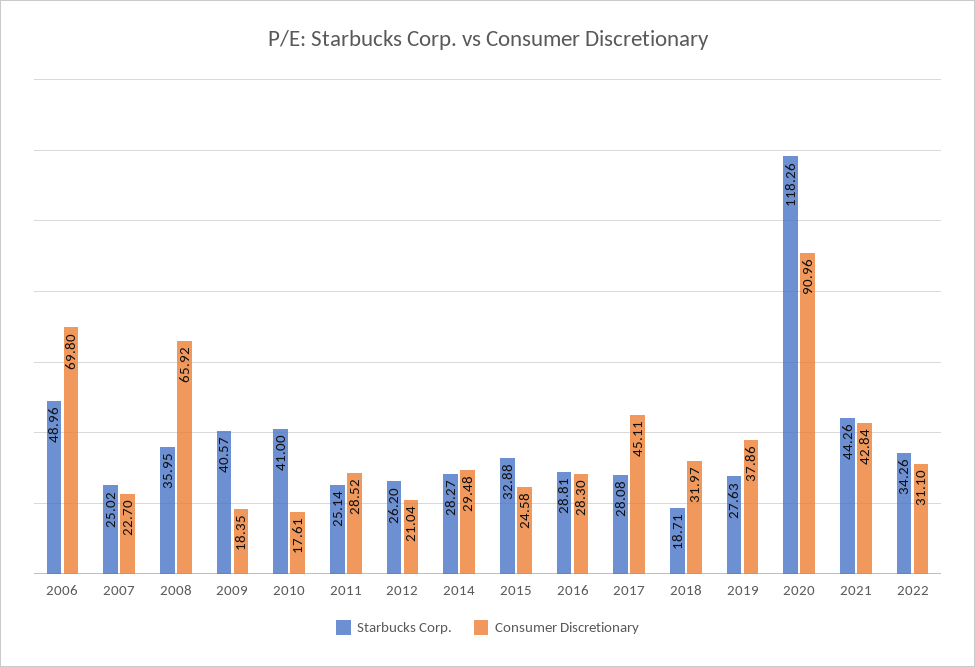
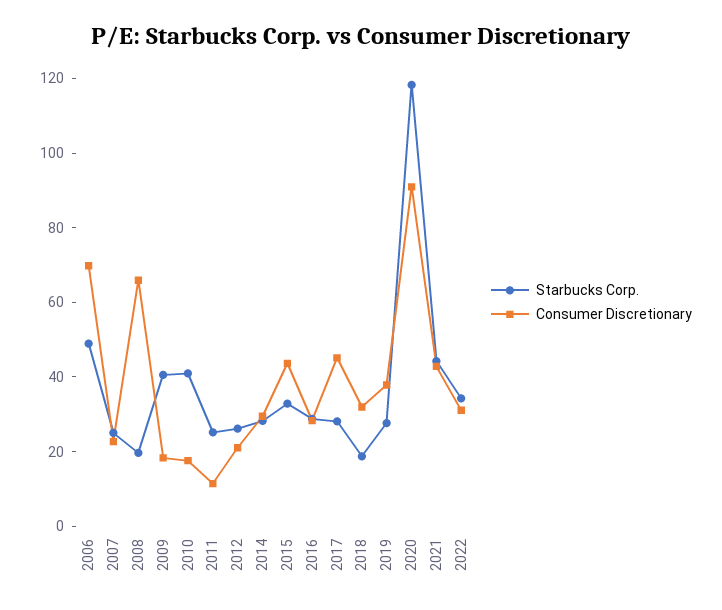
Starbucks Corp., 2008: 35.95 -> 20
Consumer Discretionary, 2011: 28.52 -> 10
Consumer Discretionary, 2015: 24.58 -> 45

